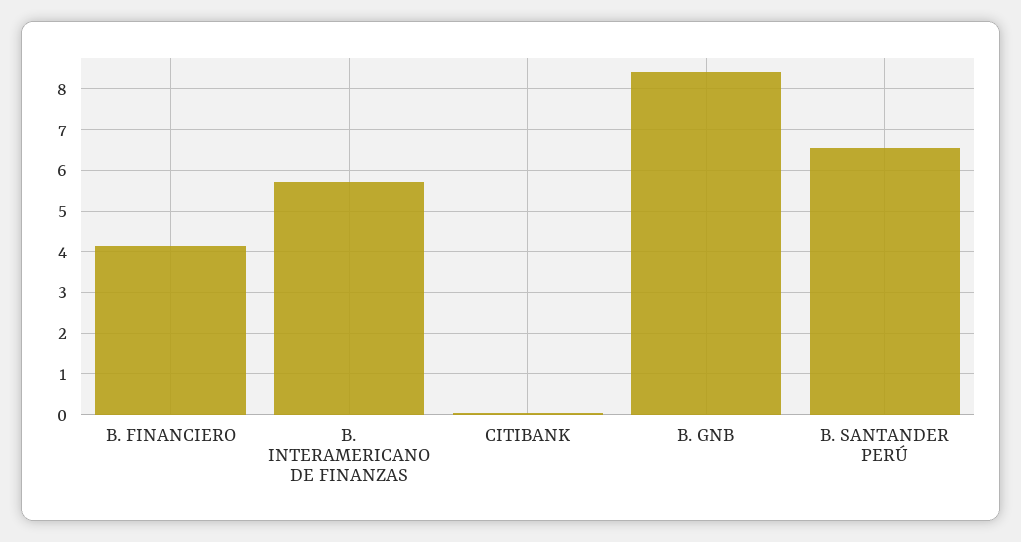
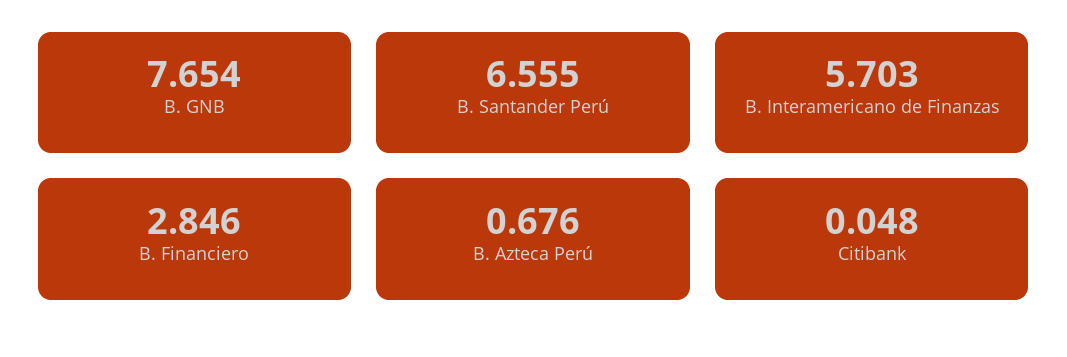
B. FINANCIERO: 4.2 -> 2.846
B. GNB: 8.4 -> 7.654
B. Azteca Perú: none -> 0.676

